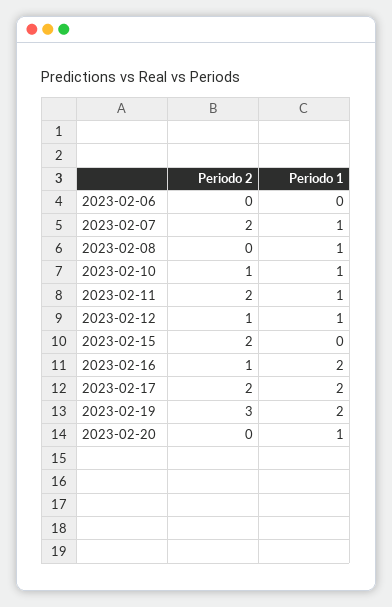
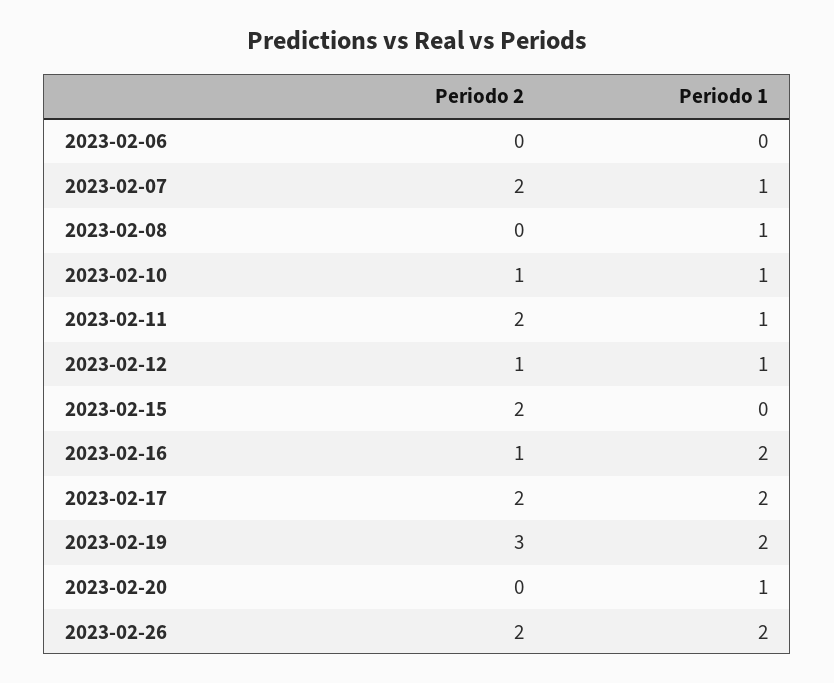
Periodo 2, 2023-02-26: none -> 2
Periodo 1, 2023-02-26: none -> 2

